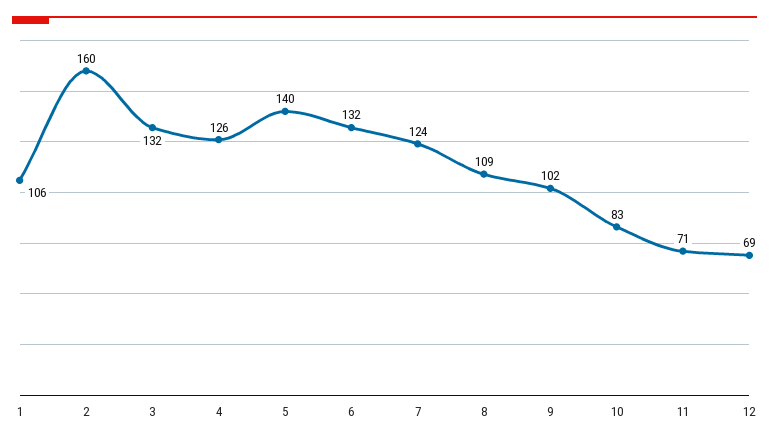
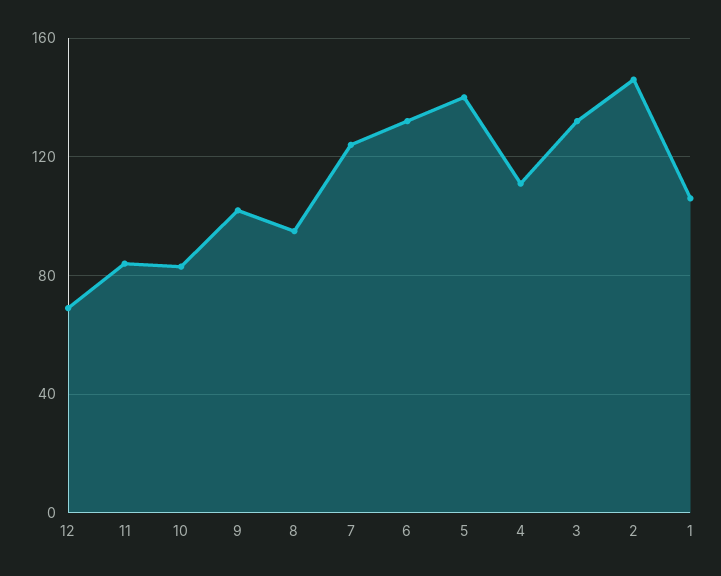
2: 160 -> 145
4: 126 -> 110
8: 109 -> 95
11: 71 -> 85

